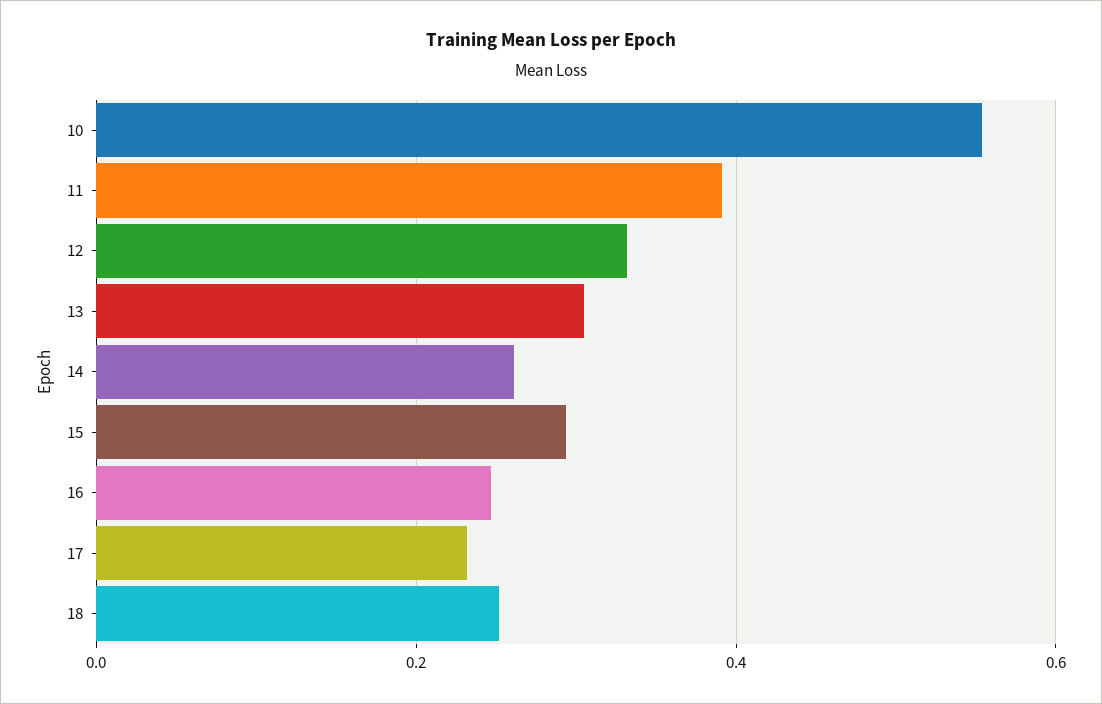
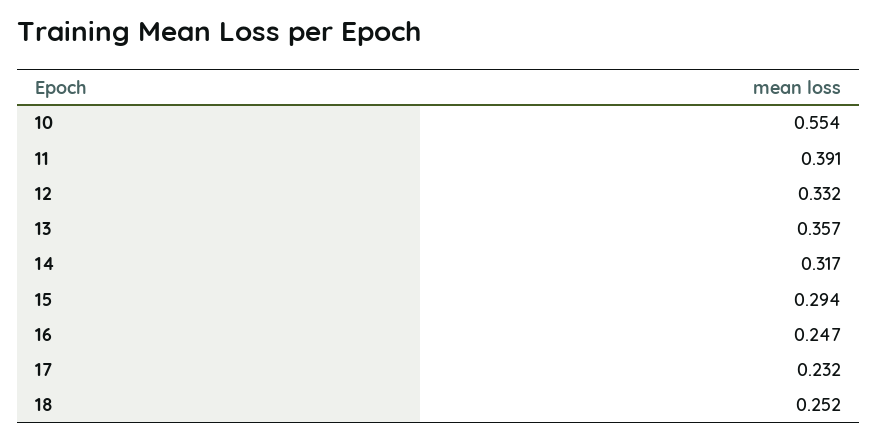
13: 0.3 -> 0.357
14: 0.26 -> 0.317

